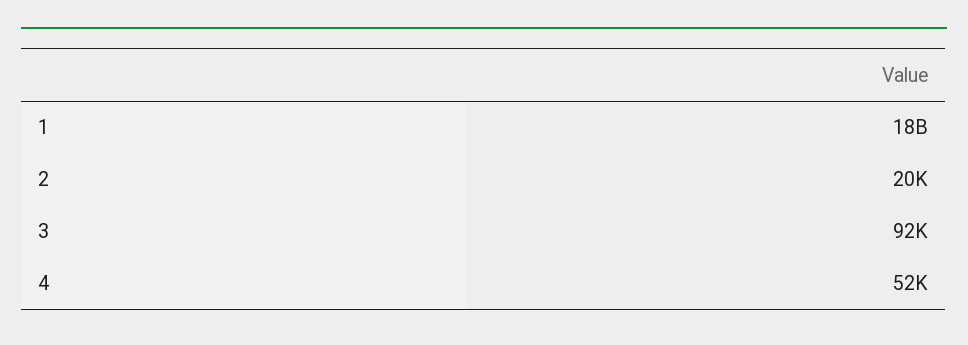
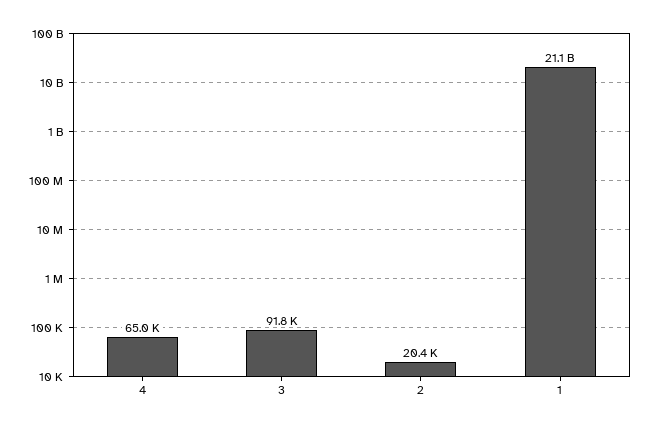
1: 18000000000 -> 21100000000
4: 52000 -> 65000

